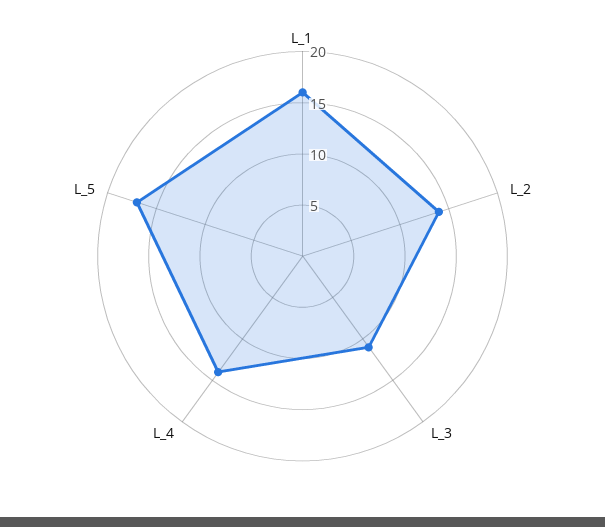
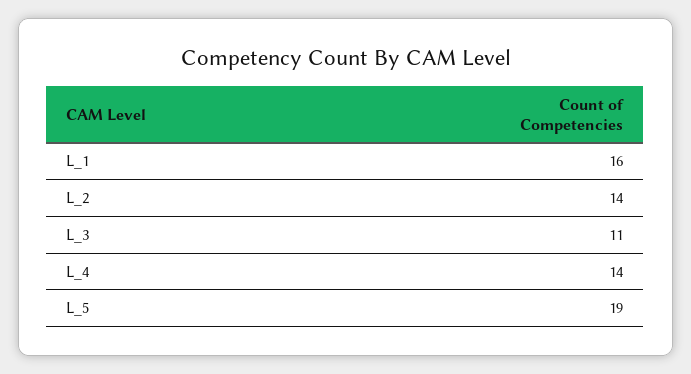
L_5: 17 -> 19

